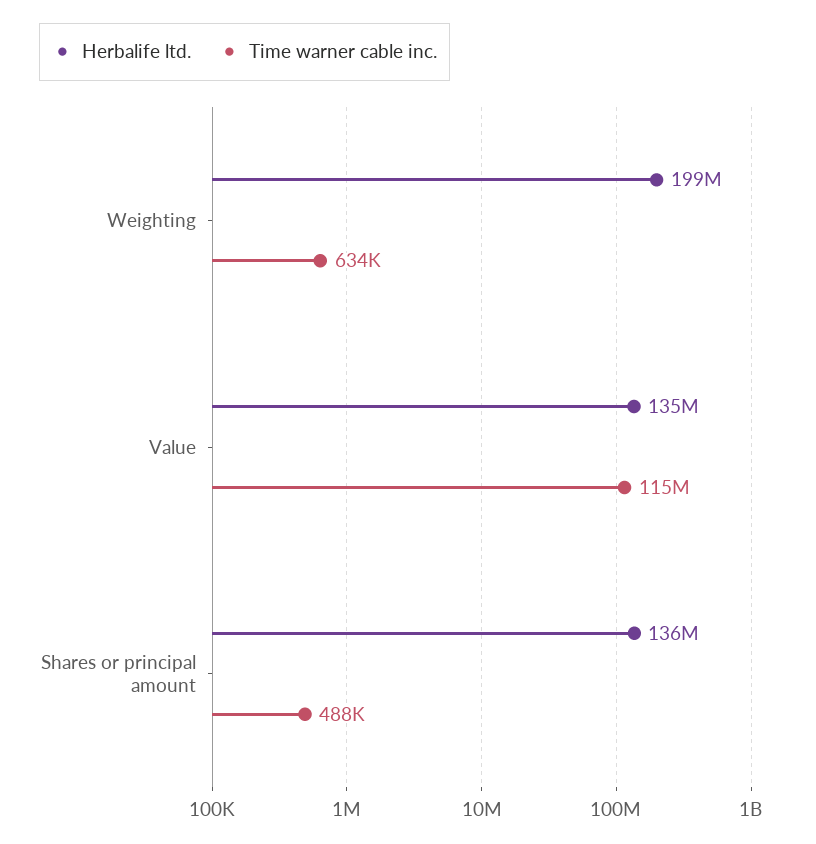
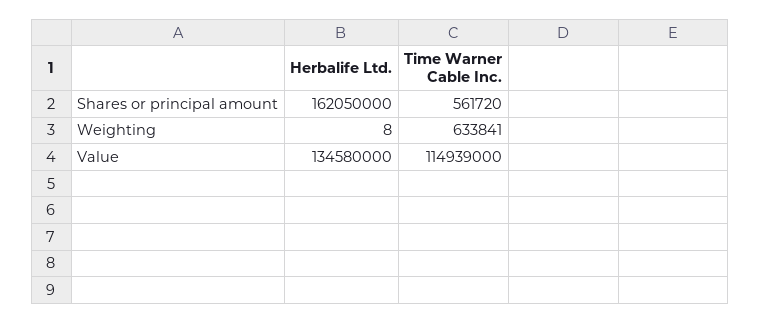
Herbalife ltd., Weighting: 199000000 -> 8
Herbalife ltd., Shares or principal amount: 136000000 -> 162050000
Time warner cable inc., Shares or principal amount: 488000 -> 561720

